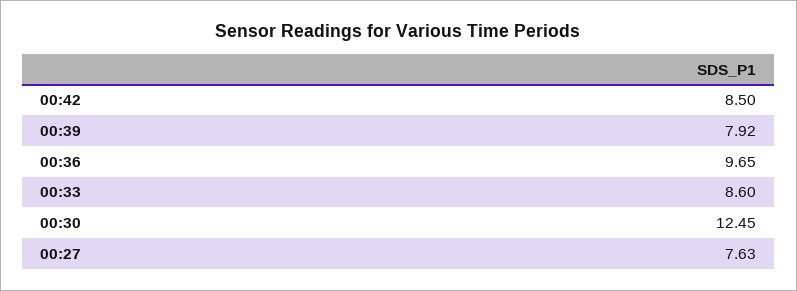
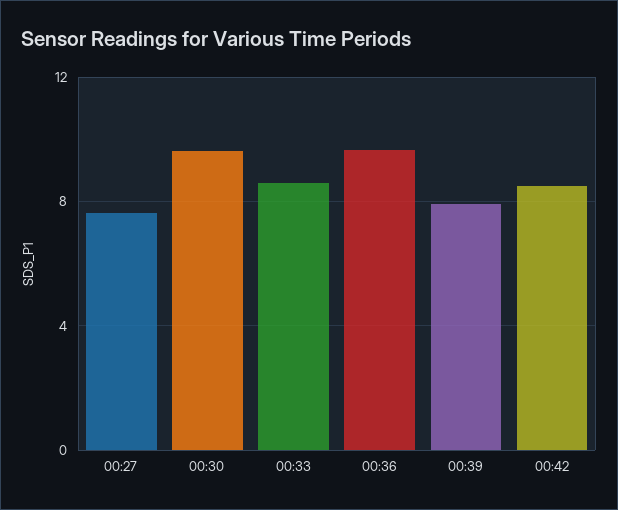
00:30: 12.45 -> 9.5

